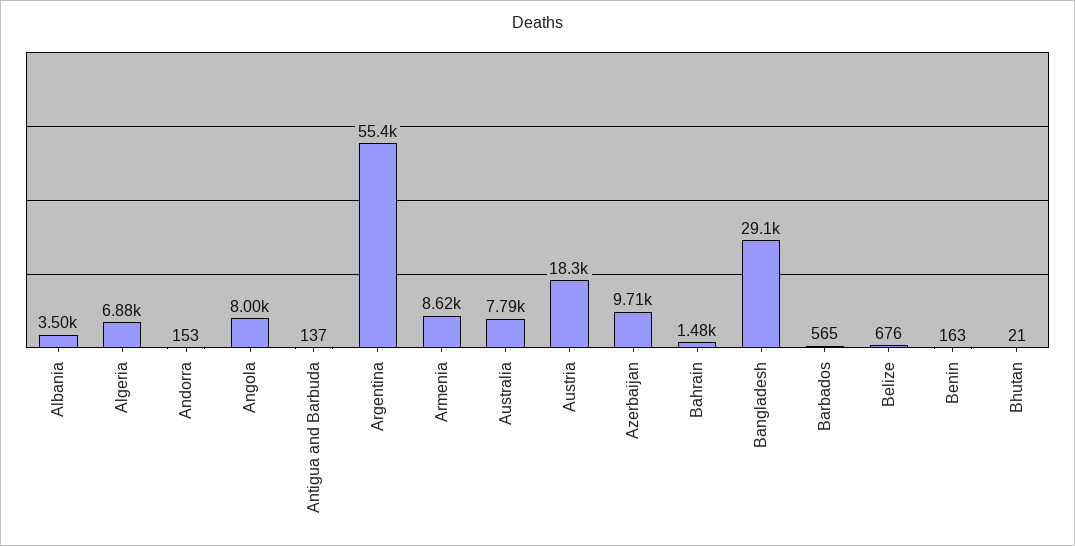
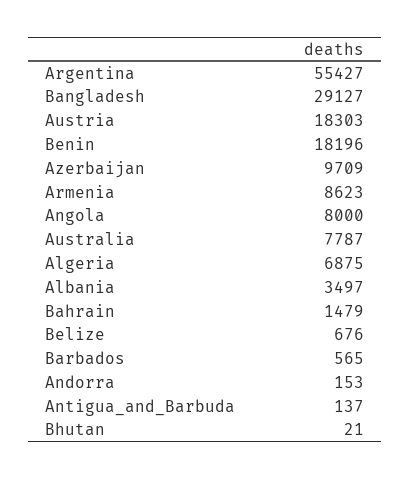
Benin: 163 -> 18196

